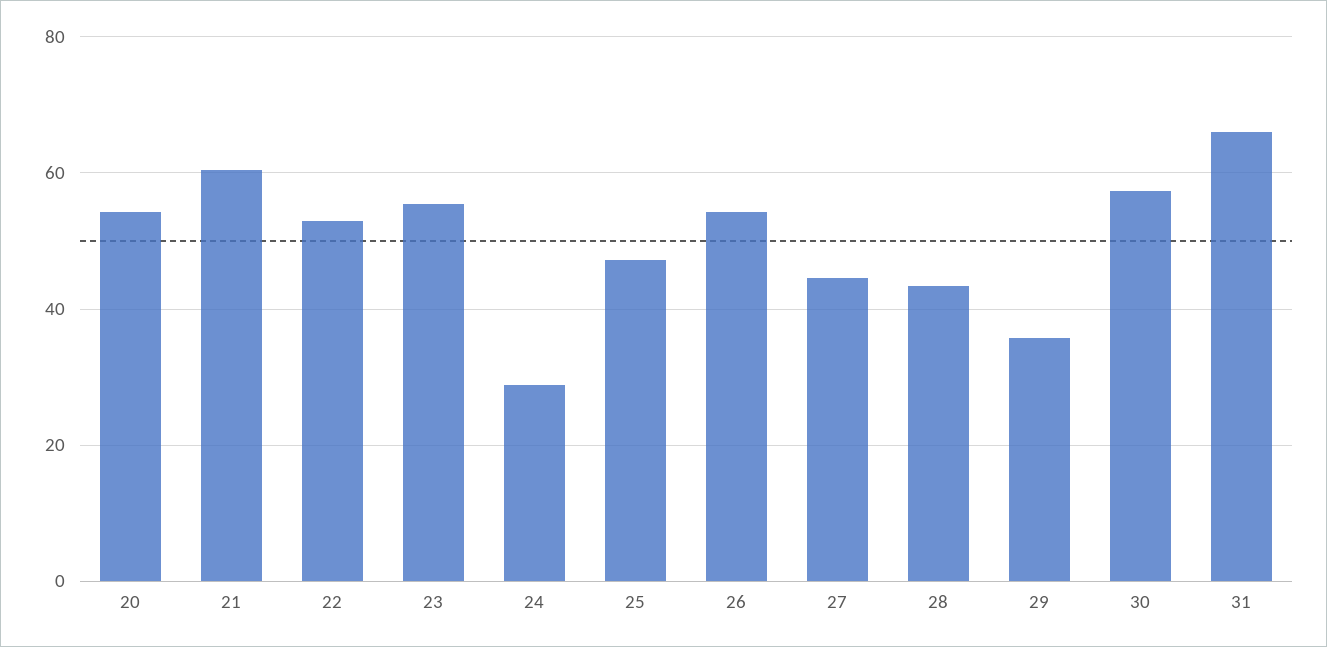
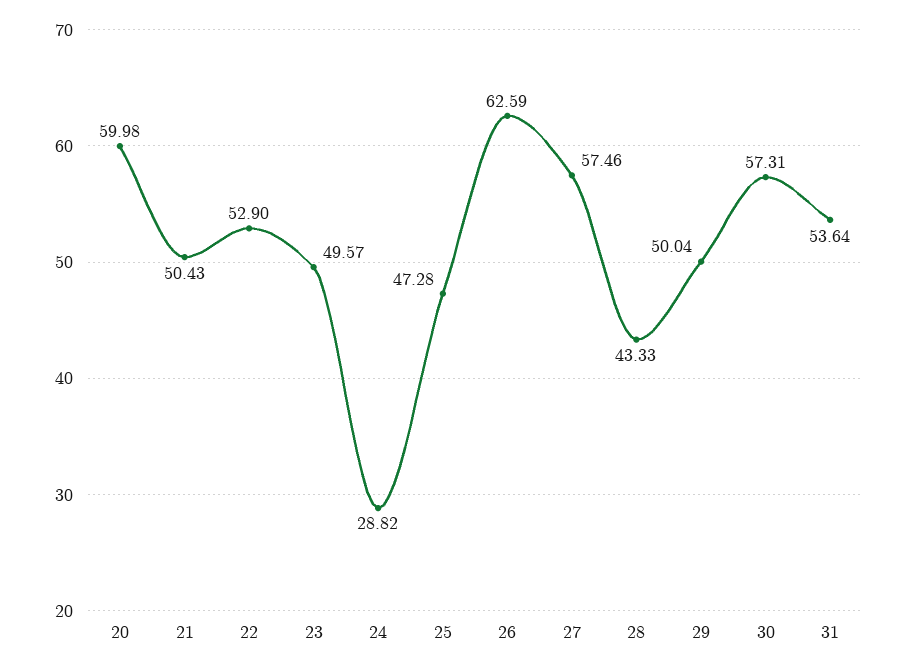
20: 54 -> 59.98
21: 60 -> 50.43
23: 56 -> 49.57
26: 54 -> 62.59
27: 44 -> 57.46
29: 36 -> 50.04
31: 66 -> 53.64

